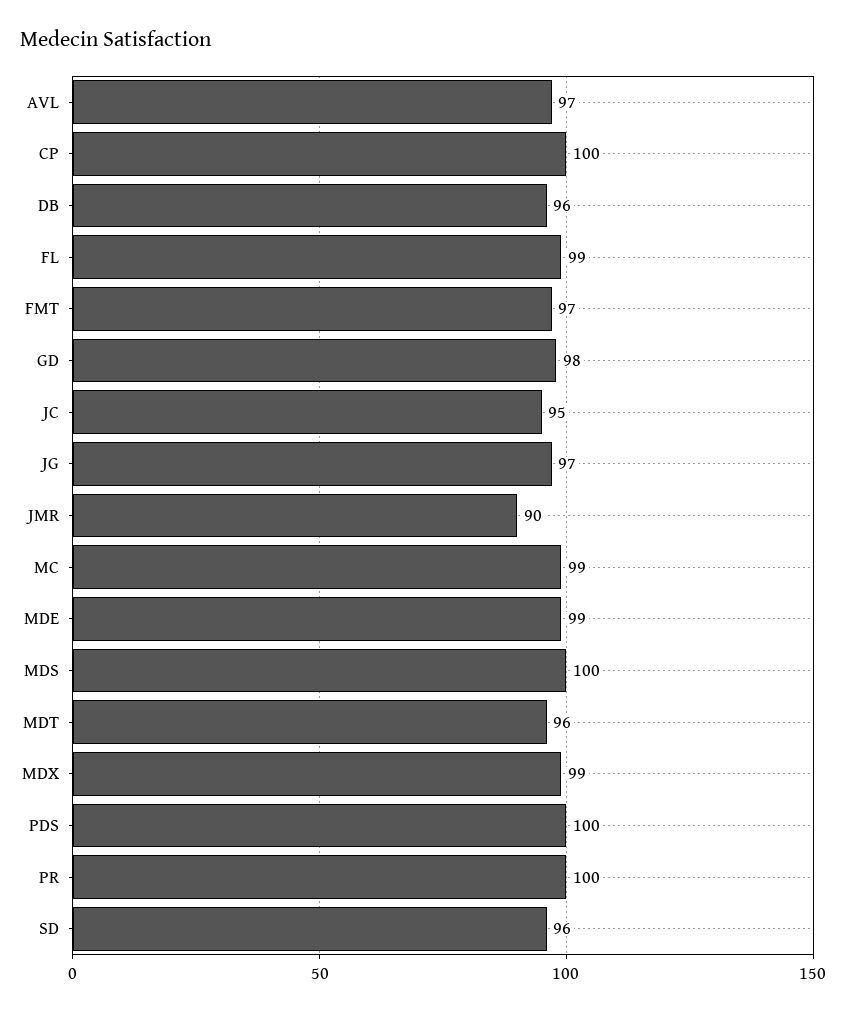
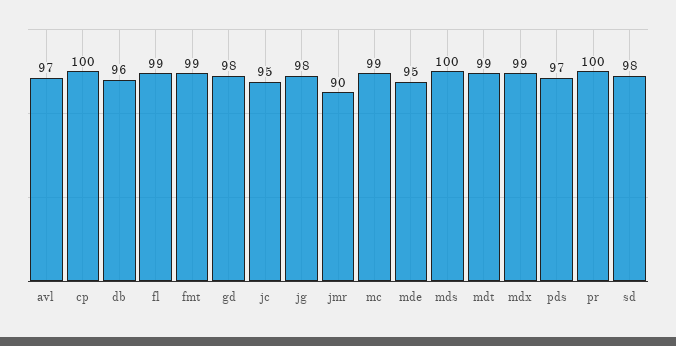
FMT: 97 -> 99
JG: 97 -> 98
MDE: 99 -> 95
MDT: 96 -> 99
PDS: 100 -> 97
SD: 96 -> 98

